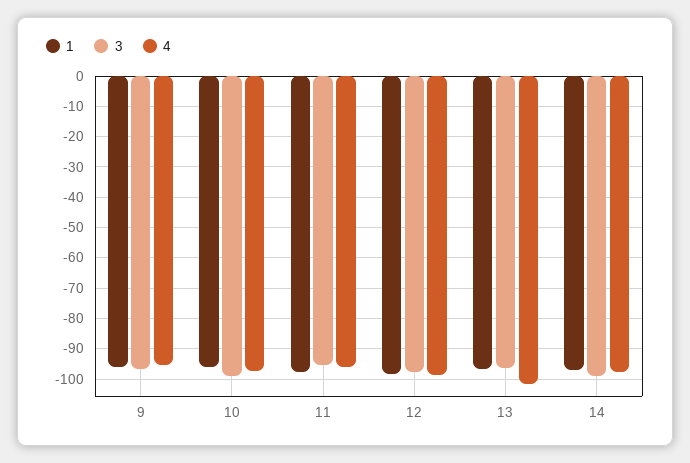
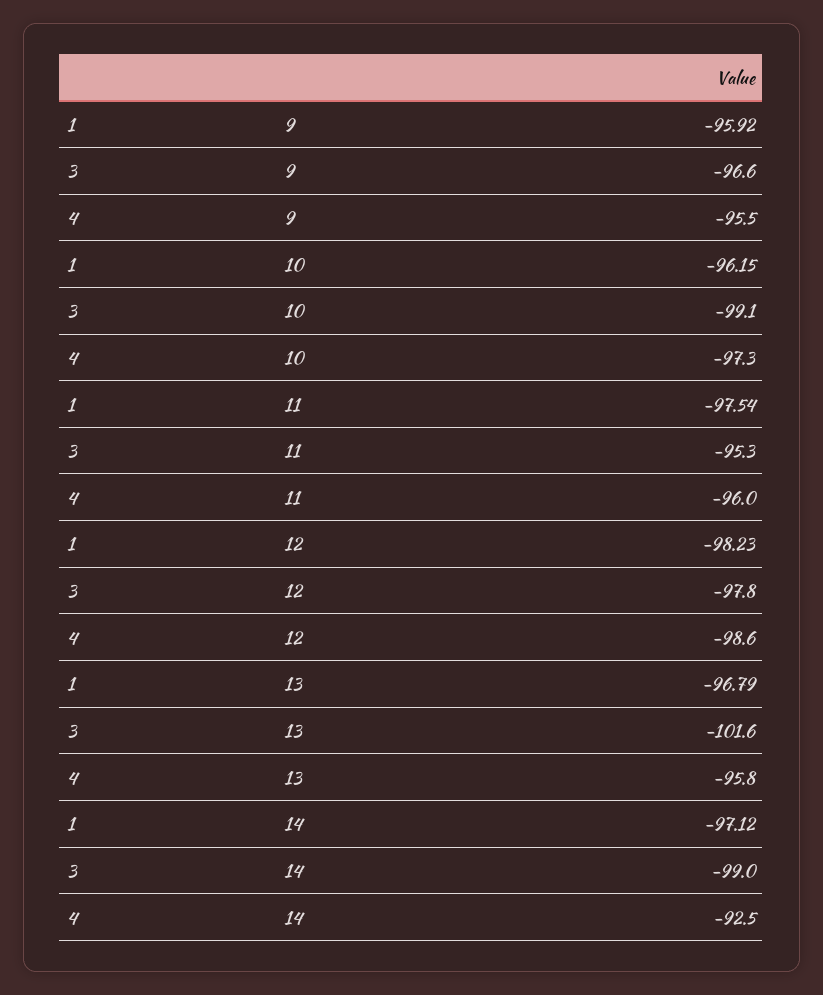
3, 13: -96 -> -101.6
4, 13: -102 -> -95.8
4, 14: -98 -> -92.5

